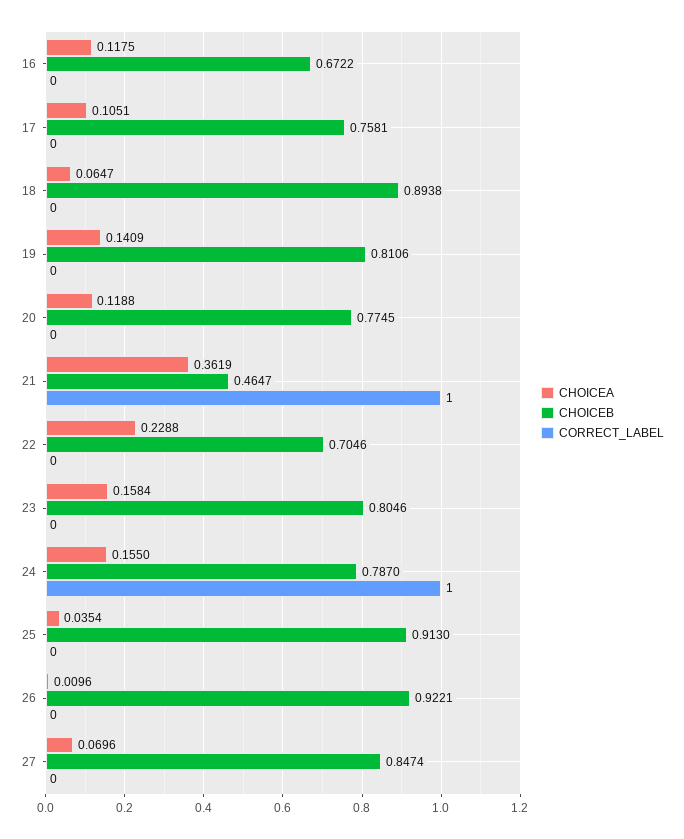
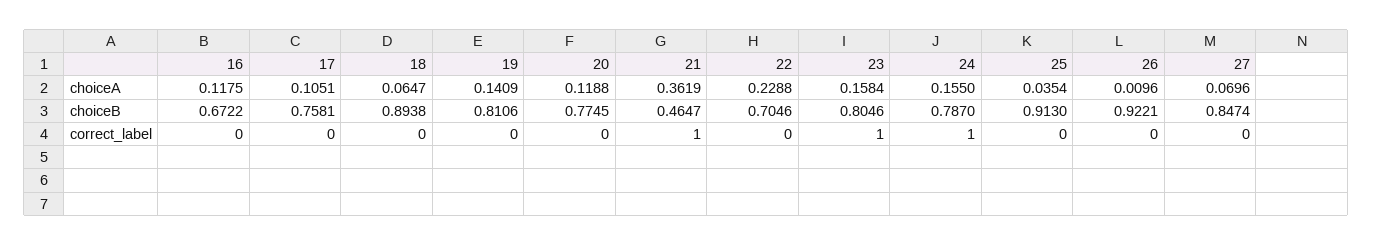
CORRECT_LABEL, 23: 0 -> 1

